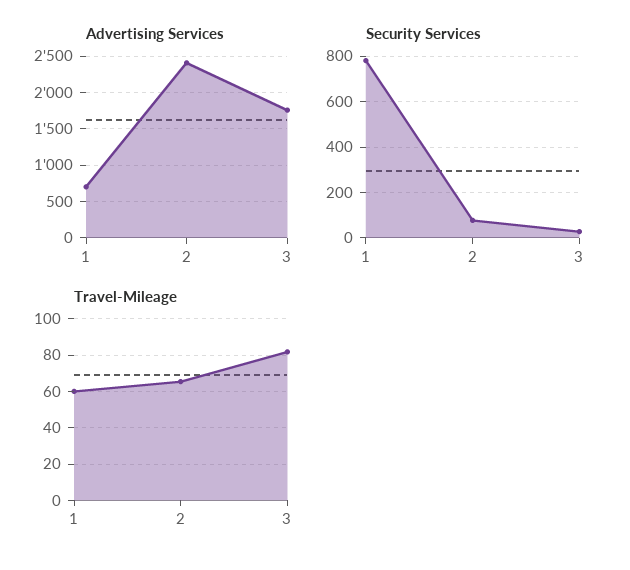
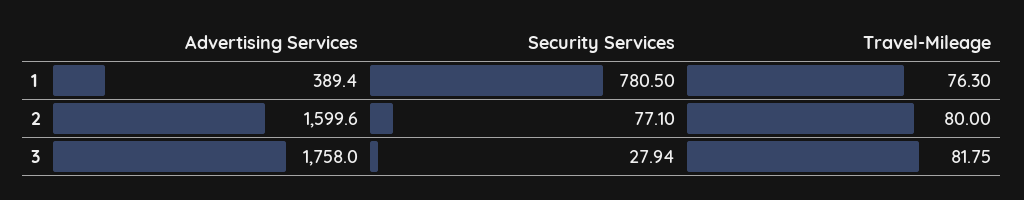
Advertising Services, 1: 700 -> 389.4
Advertising Services, 2: 2400 -> 1599.6
Travel-Mileage, 1: 60 -> 76.3
Travel-Mileage, 2: 65 -> 80

